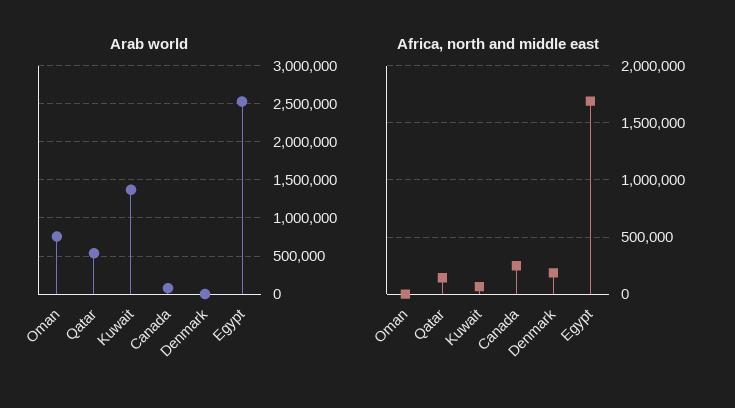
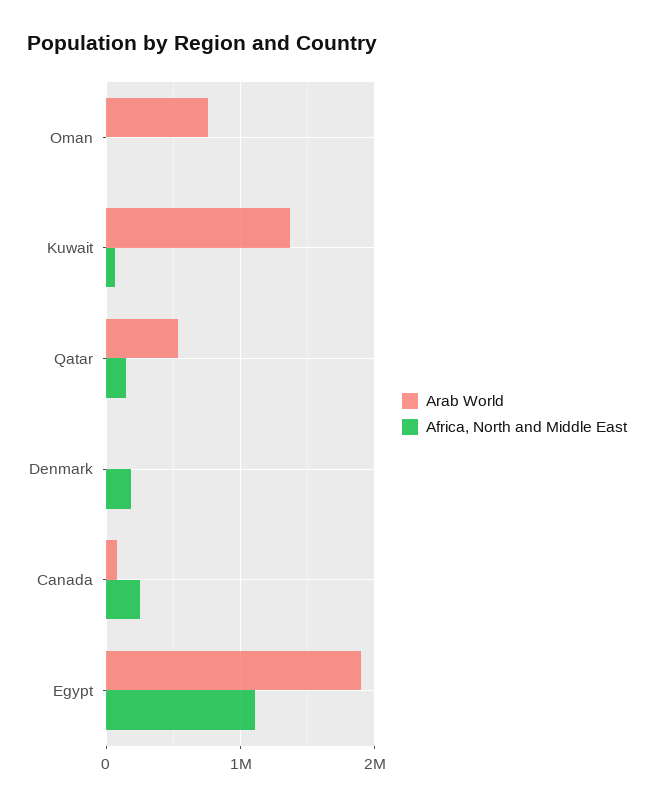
Arab world, Egypt: 2500000 -> 1900000
Africa, north and middle east, Egypt: 1700000 -> 1100000

